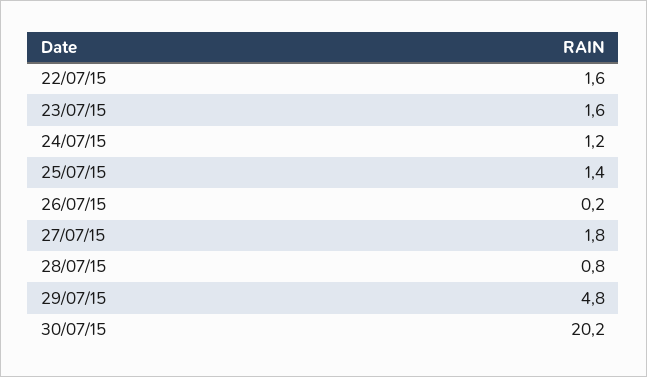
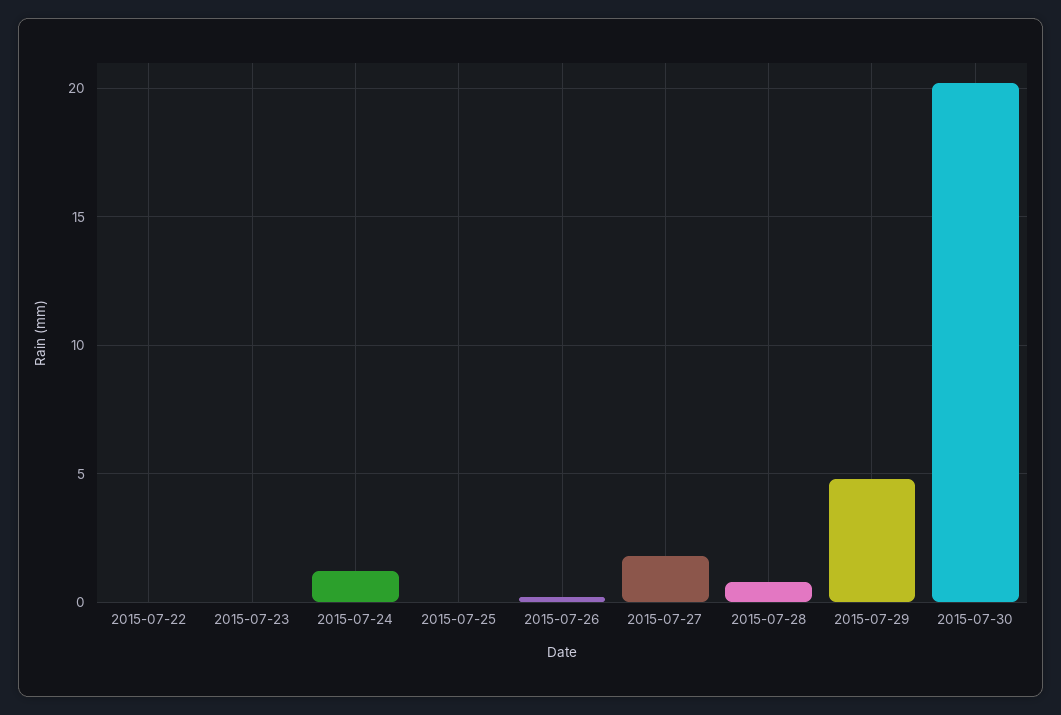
22/07/15: 1.6 -> 0
23/07/15: 1.6 -> 0
25/07/15: 1.4 -> 0

